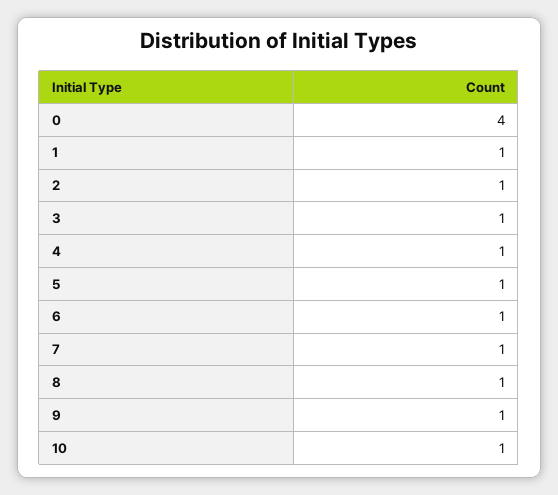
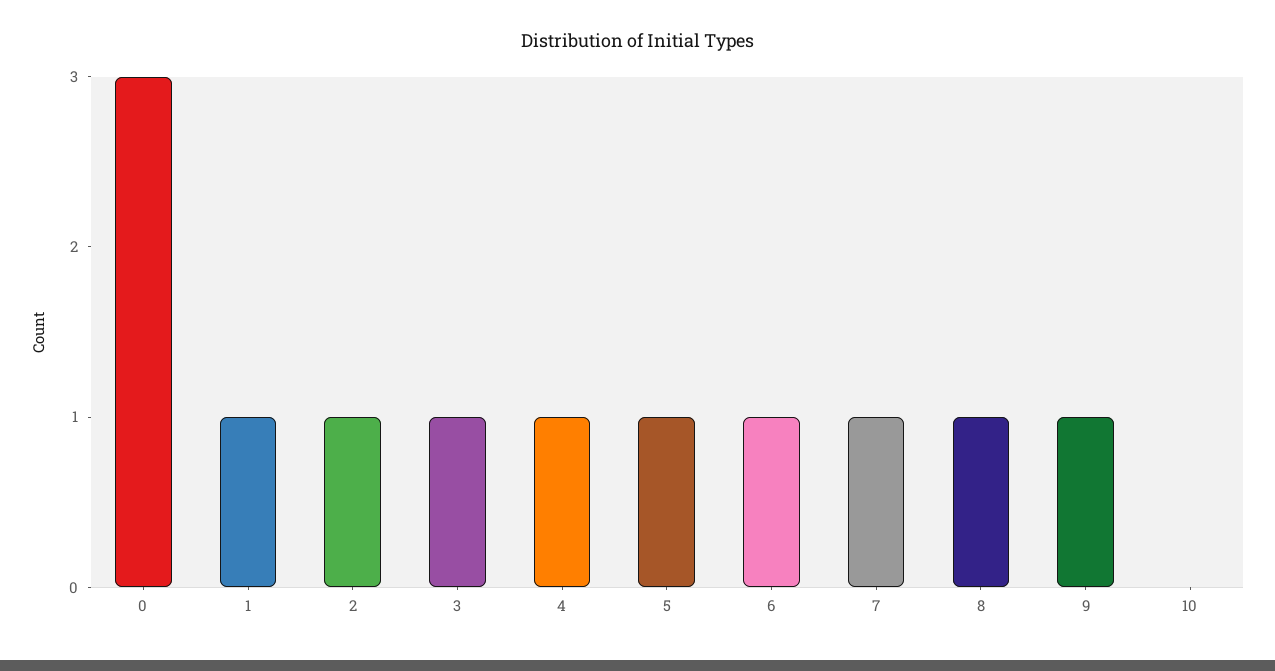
0: 4 -> 3
10: 1 -> 0

